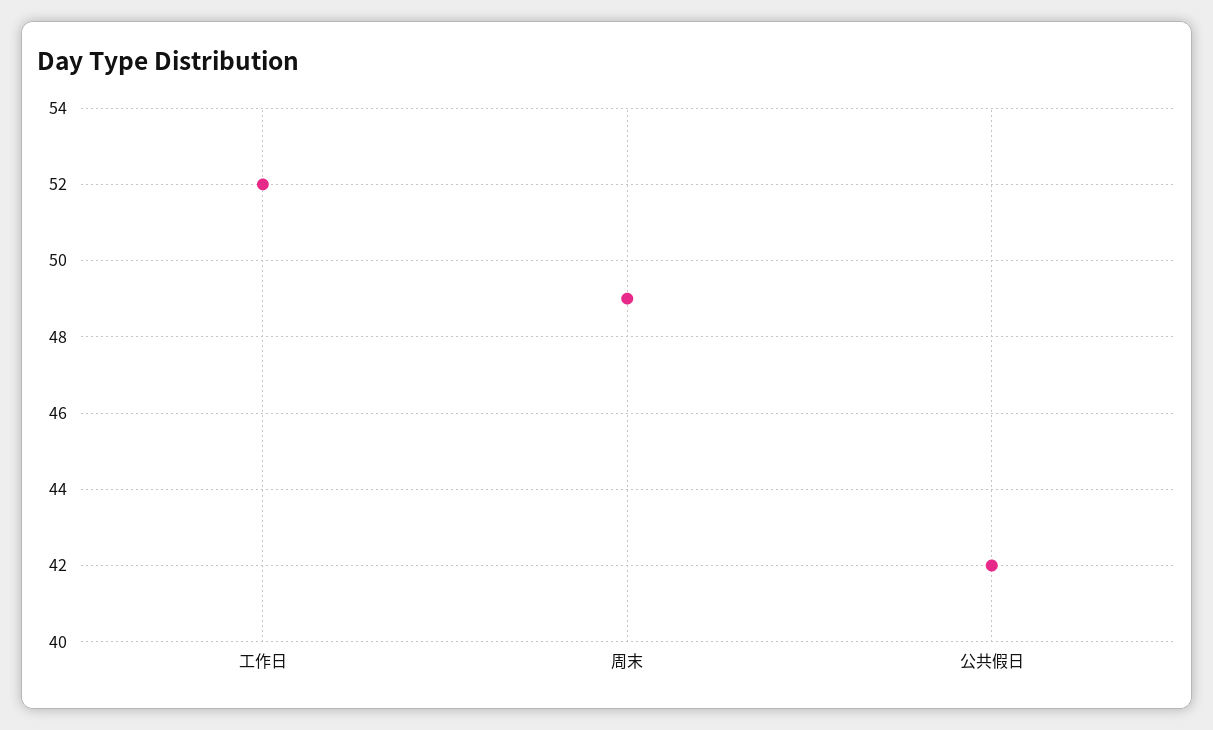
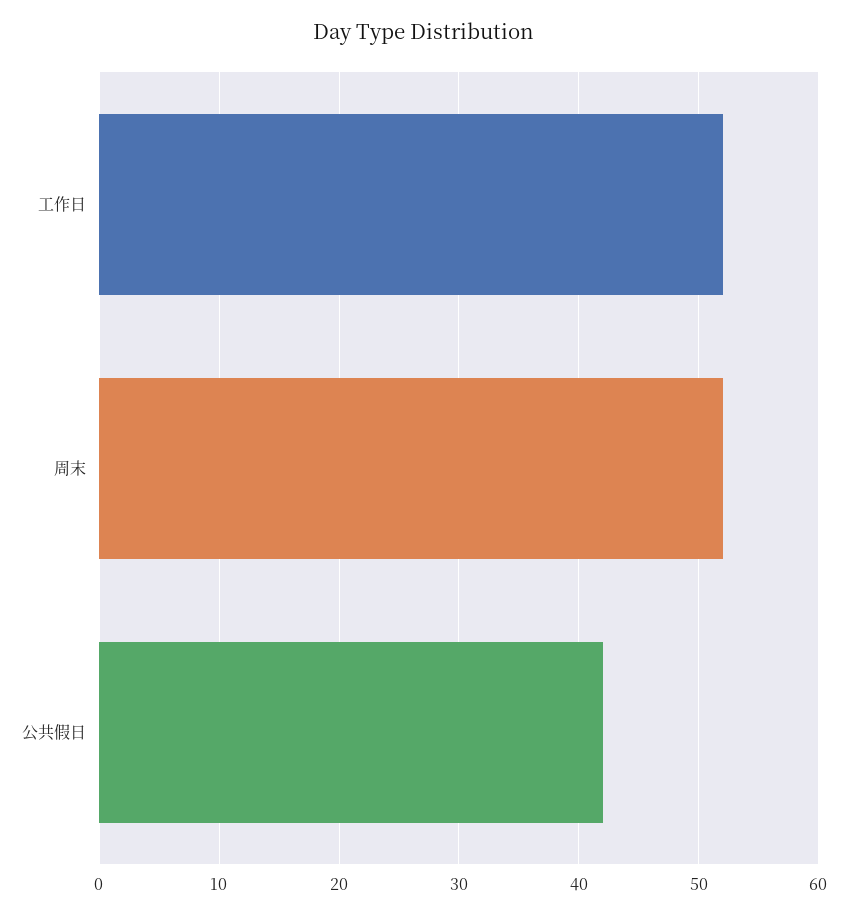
周末: 49 -> 52

